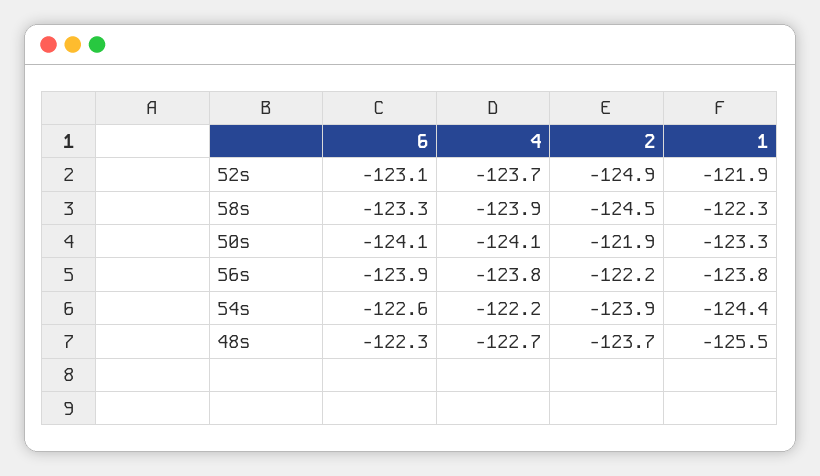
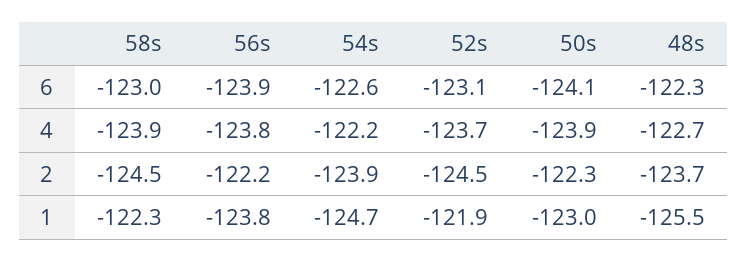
2, 52s: -124.9 -> -124.5
6, 58s: -123.3 -> -123
4, 50s: -124.1 -> -123.9
2, 50s: -121.9 -> -122.3
1, 50s: -123.3 -> -123
1, 54s: -124.4 -> -124.7

